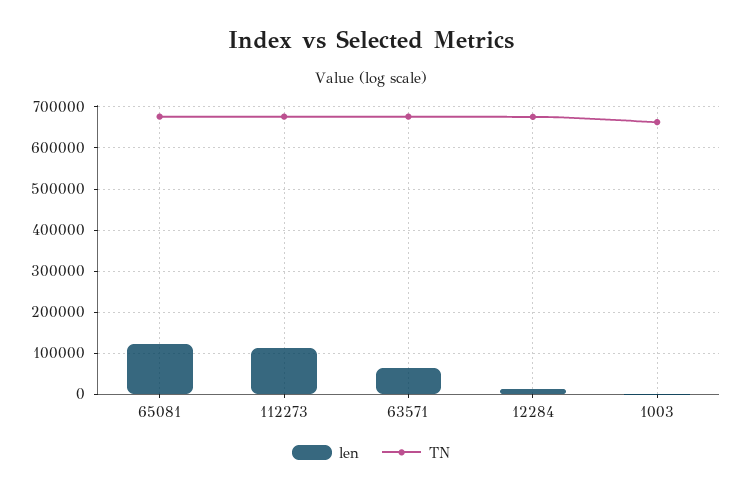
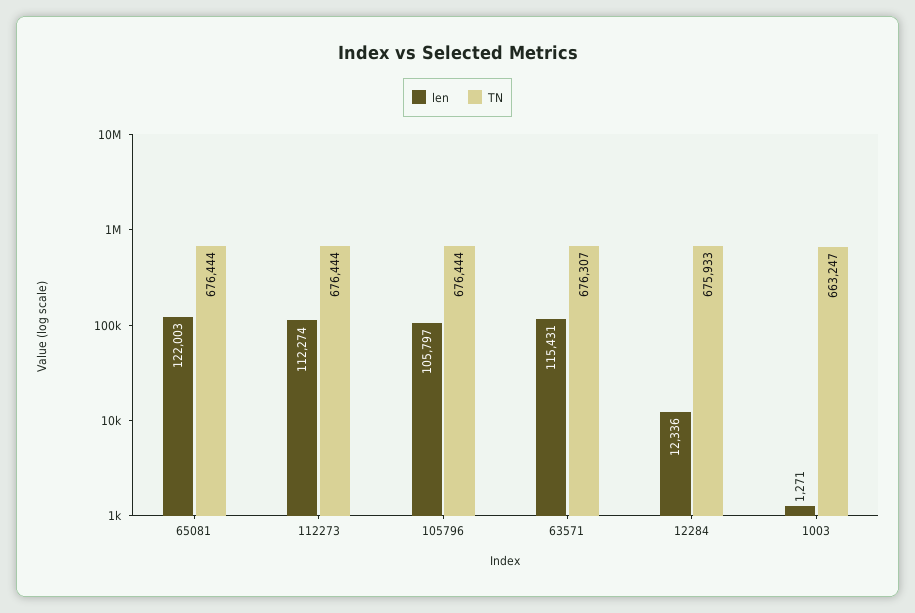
len, 63571: 60000 -> 115431
len, 105796: none -> 105797
TN, 105796: none -> 676444

